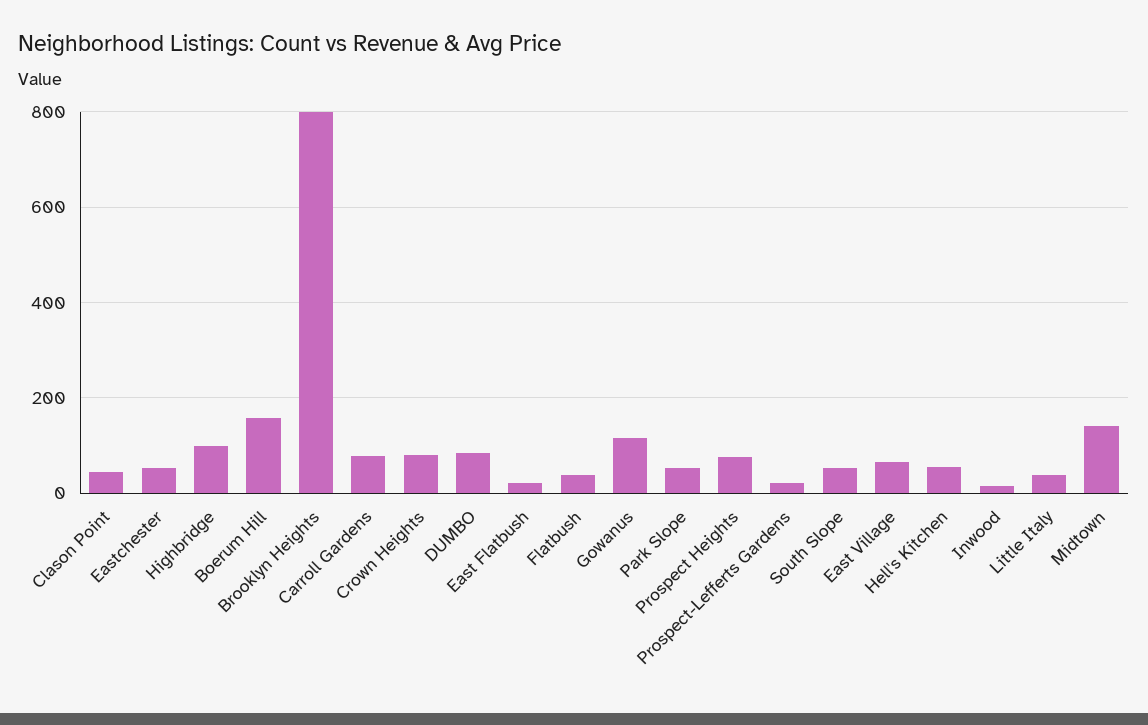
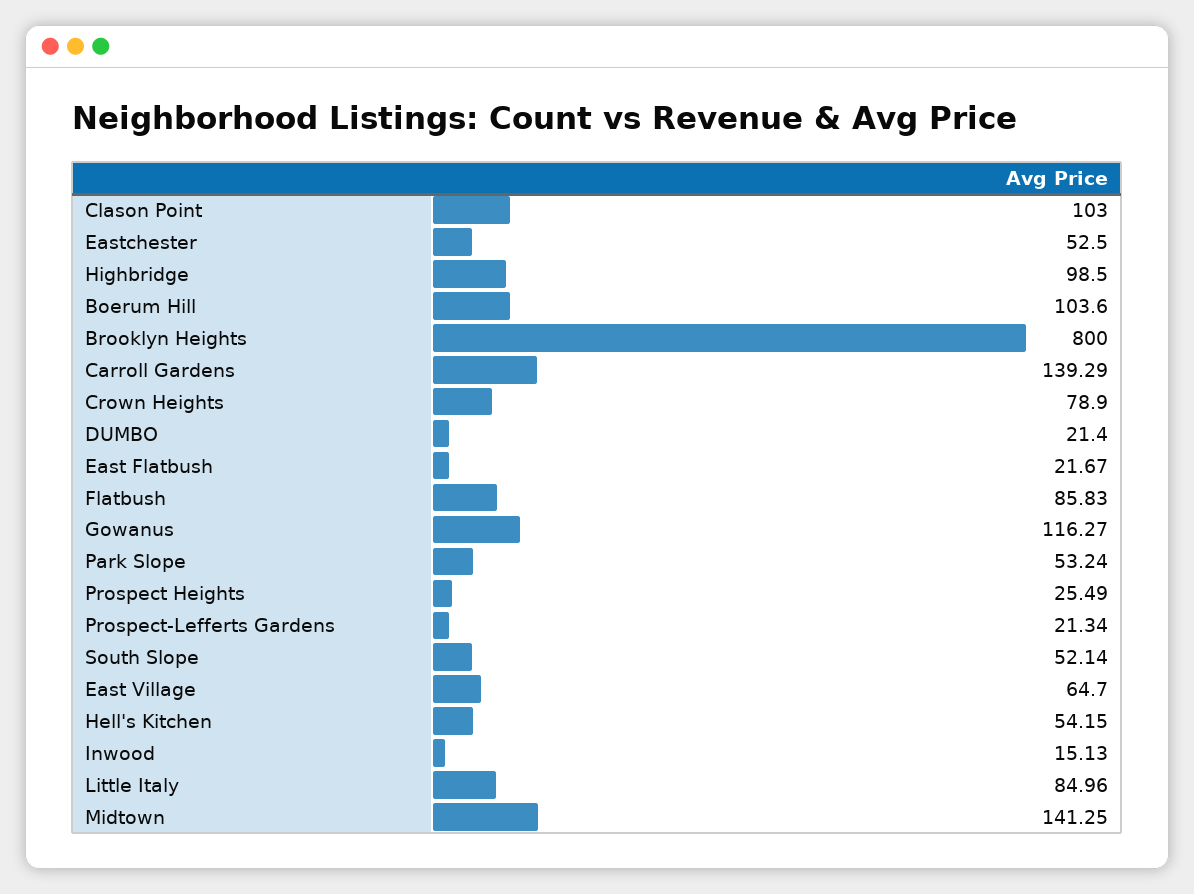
Clason Point: 40 -> 103
Boerum Hill: 160 -> 103.6
Carroll Gardens: 80 -> 139.29
DUMBO: 80 -> 21.4
Flatbush: 40 -> 85.83
Prospect Heights: 80 -> 25.49
Little Italy: 40 -> 84.96

